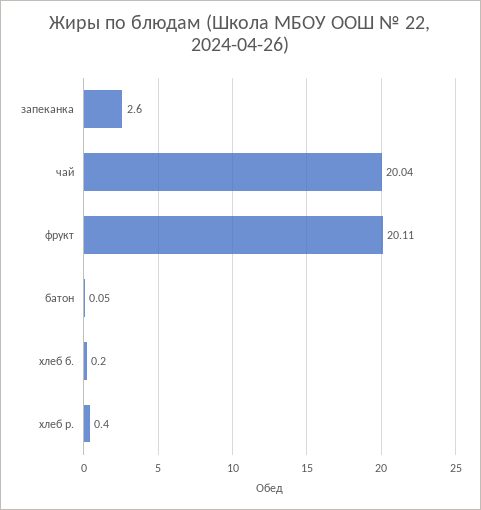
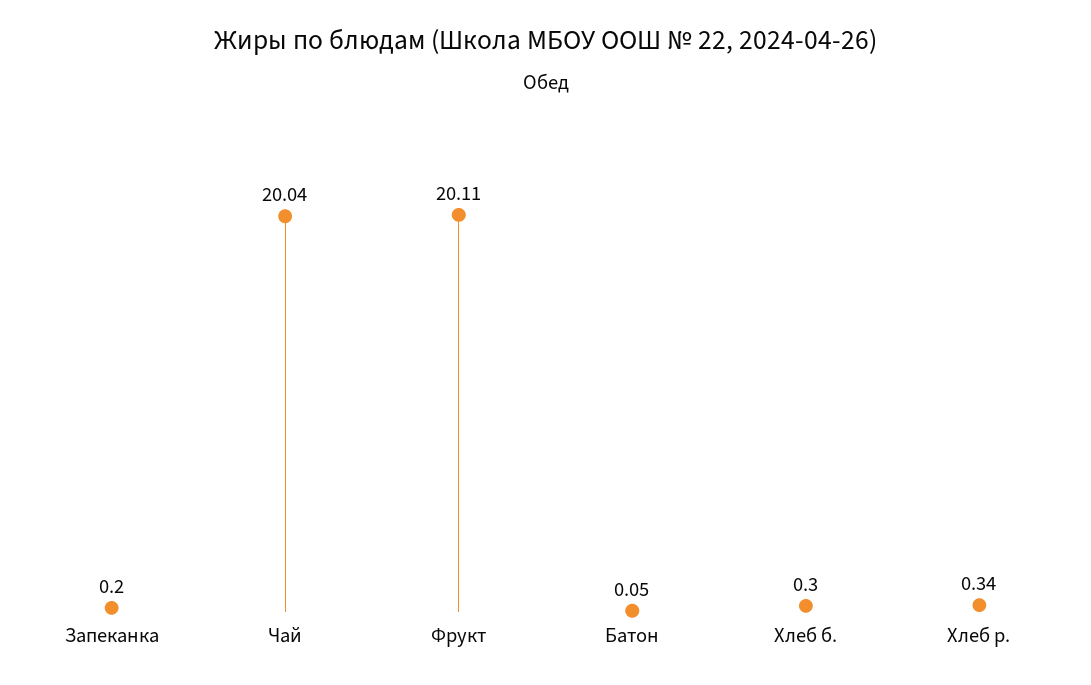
запеканка: 2.6 -> 0.2
хлеб б.: 0.2 -> 0.3
хлеб р.: 0.4 -> 0.34

